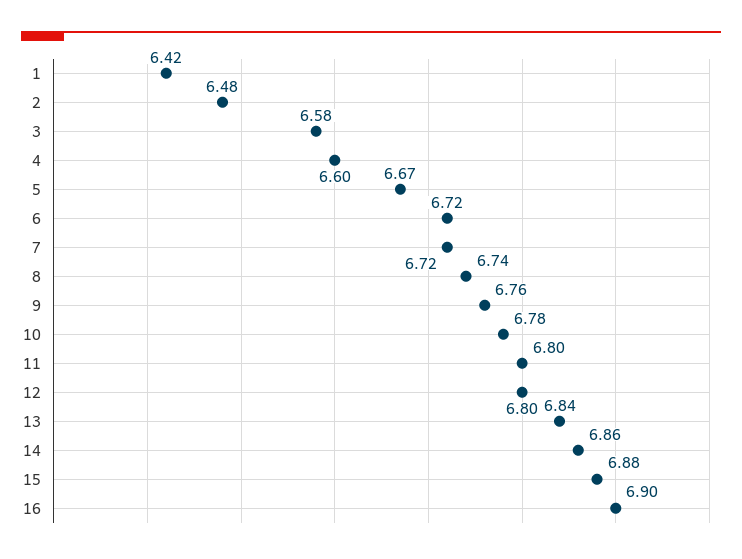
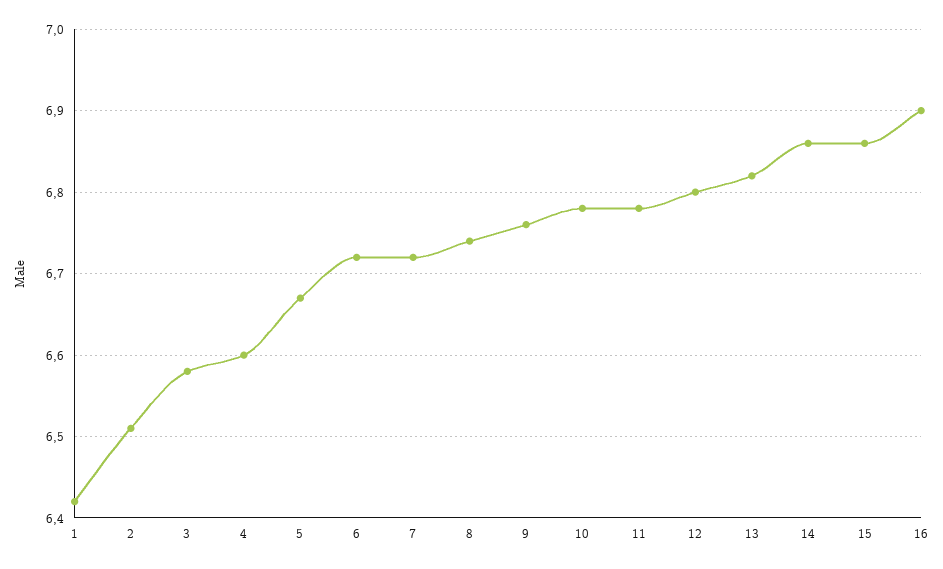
2: 6.48 -> 6.51
11: 6.8 -> 6.78
13: 6.84 -> 6.82
15: 6.88 -> 6.86

